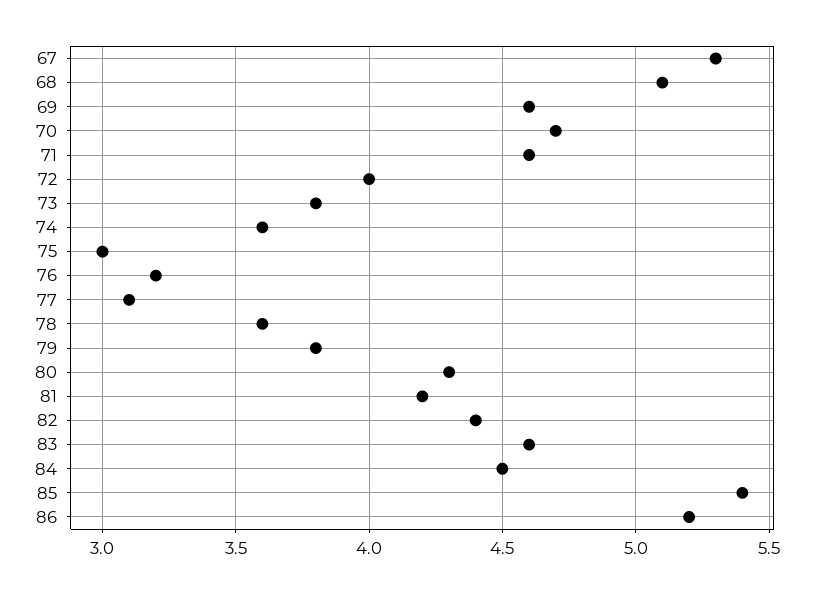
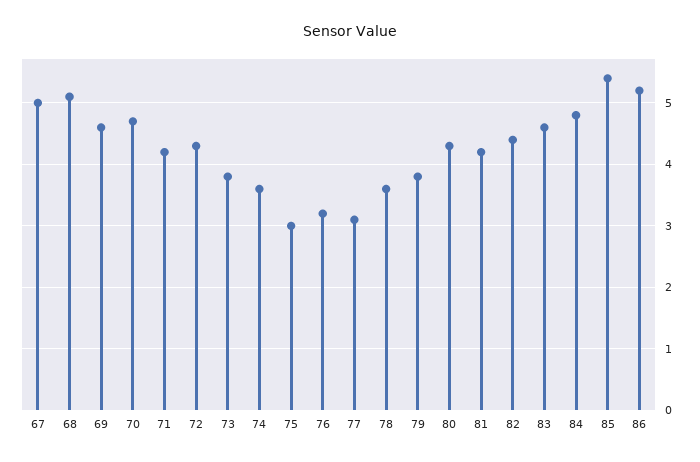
67: 5.3 -> 5
71: 4.6 -> 4.2
72: 4 -> 4.3
84: 4.5 -> 4.8

